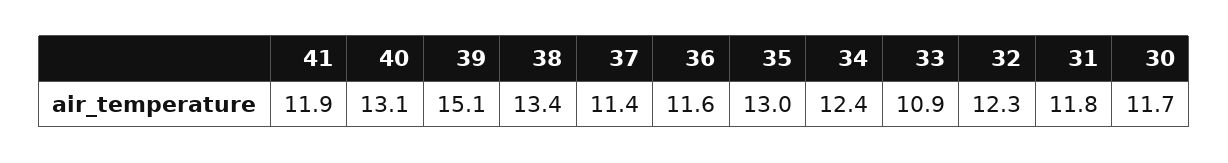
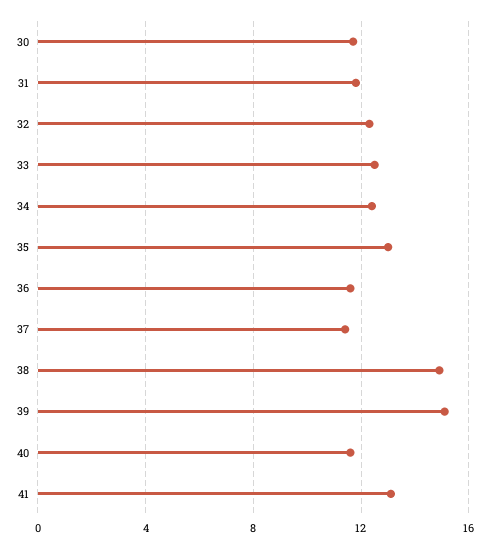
41: 11.9 -> 13
40: 13.1 -> 11.5
38: 13.4 -> 15
33: 10.9 -> 12.5

